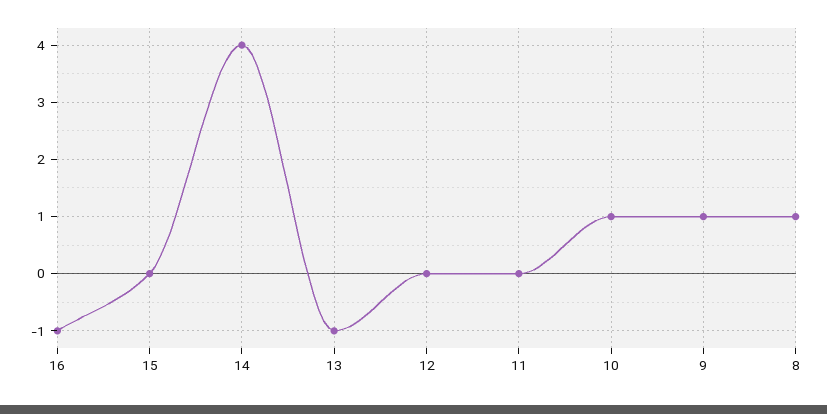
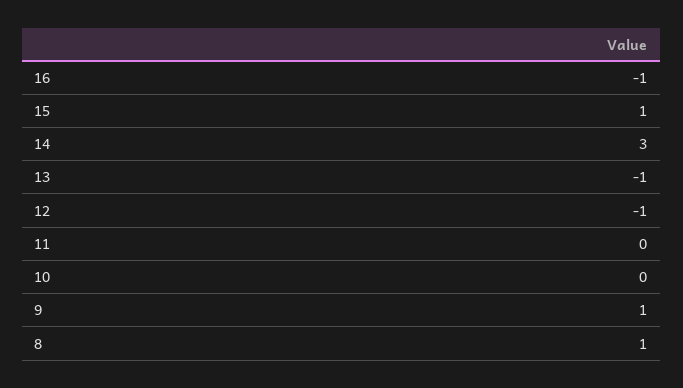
15: 0 -> 1
14: 4 -> 3
12: 0 -> -1
10: 1 -> 0

